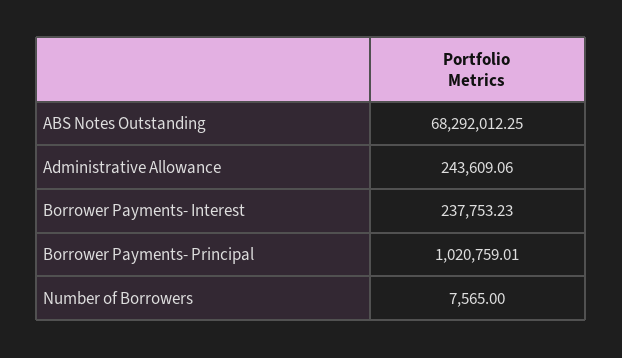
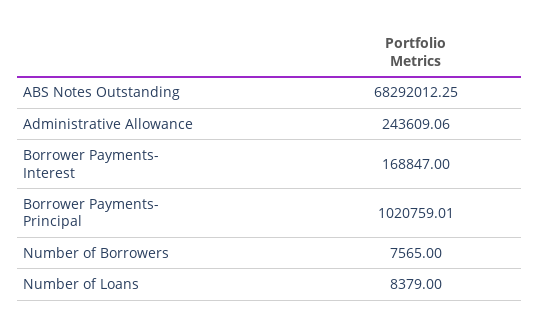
Borrower Payments- Interest: 237753.23 -> 168847
Number of Loans: none -> 8379

